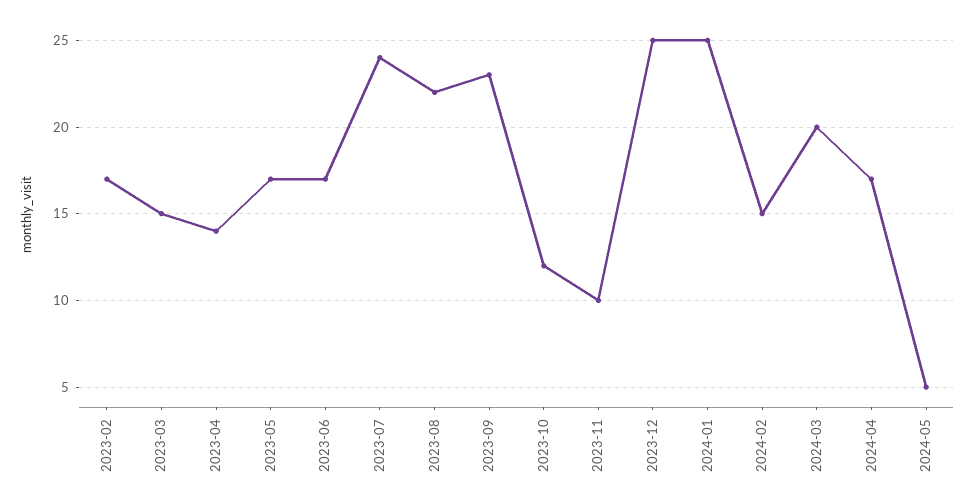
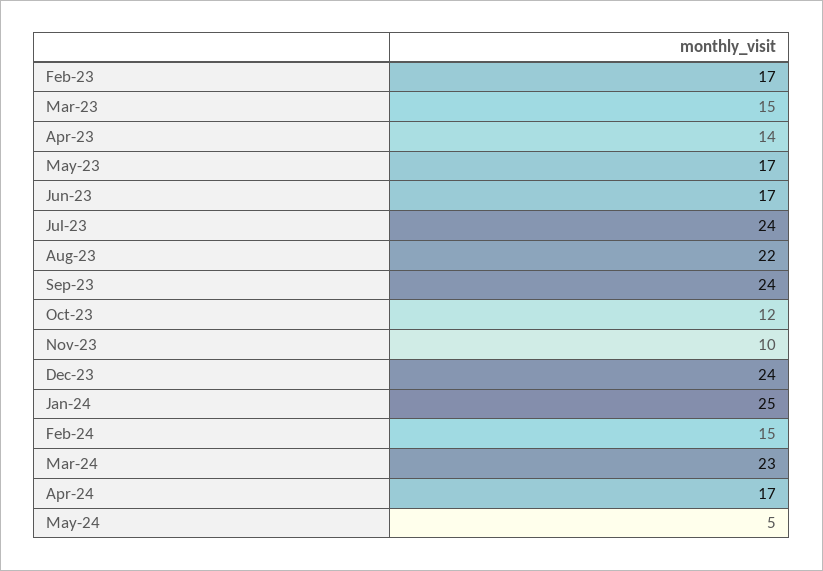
2023-09: 23 -> 24
2023-12: 25 -> 24
2024-03: 20 -> 23

